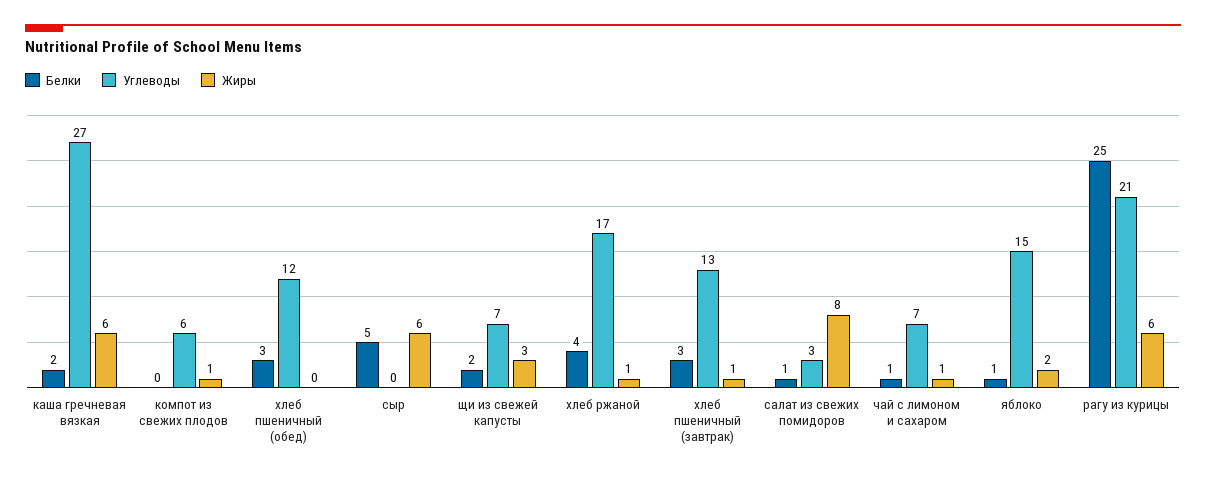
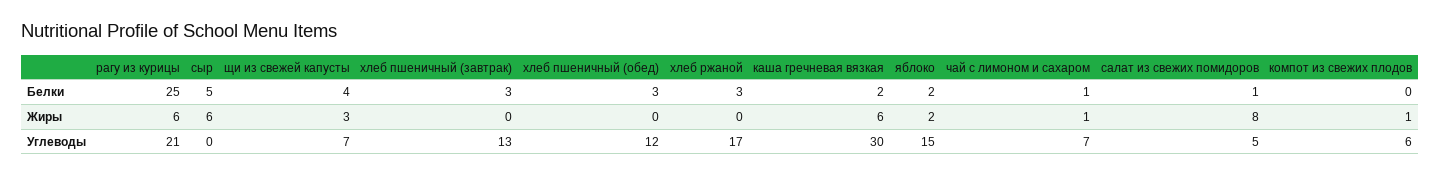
Углеводы, каша гречневая вязкая: 27 -> 30
Белки, щи из свежей капусты: 2 -> 4
Белки, хлеб ржаной: 4 -> 3
Жиры, хлеб ржаной: 1 -> 0
Жиры, хлеб пшеничный (завтрак): 1 -> 0
Углеводы, салат из свежих помидоров: 3 -> 5
Белки, яблоко: 1 -> 2

